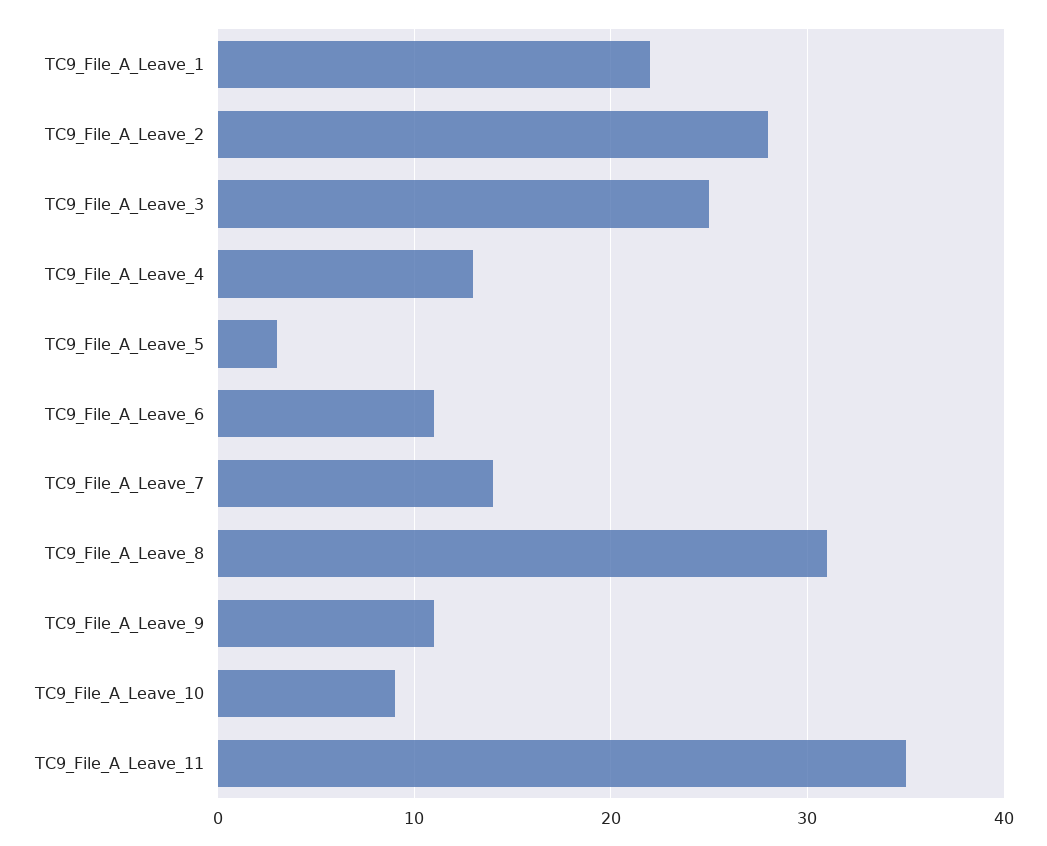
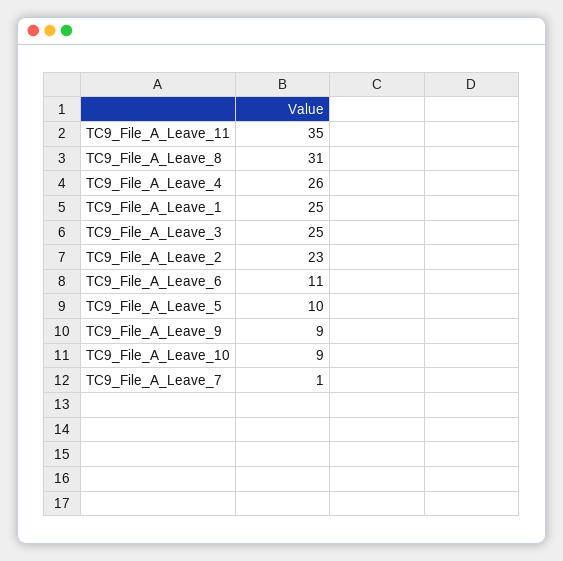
TC9_File_A_Leave_1: 22 -> 25
TC9_File_A_Leave_2: 28 -> 23
TC9_File_A_Leave_4: 13 -> 26
TC9_File_A_Leave_5: 3 -> 10
TC9_File_A_Leave_7: 14 -> 1
TC9_File_A_Leave_9: 11 -> 9

